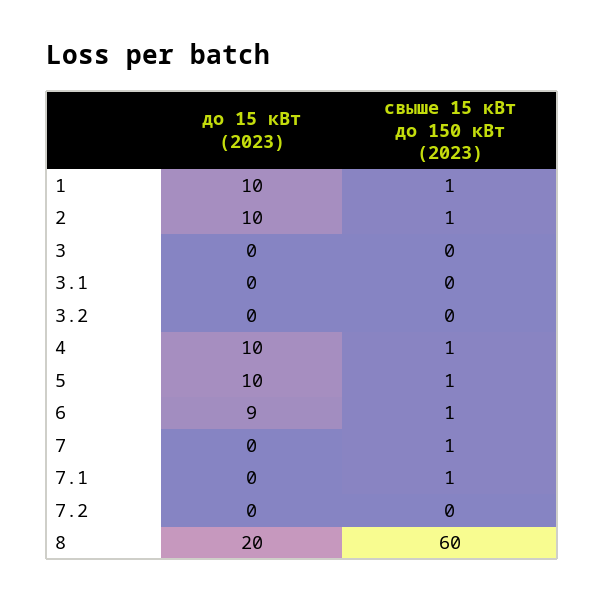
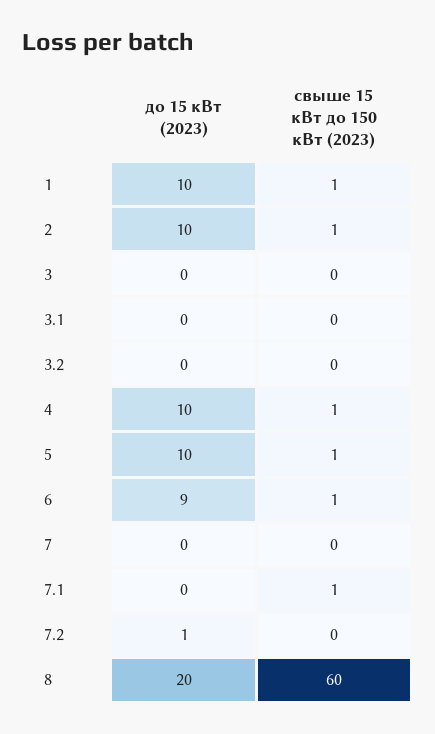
свыше 15 кВт до 150 кВт (2023), 7: 1 -> 0
до 15 кВт (2023), 7.2: 0 -> 1

